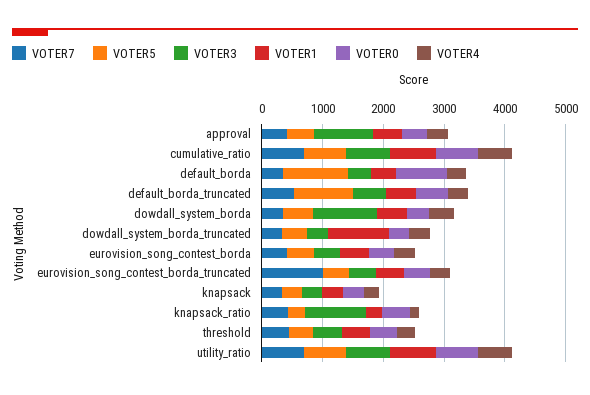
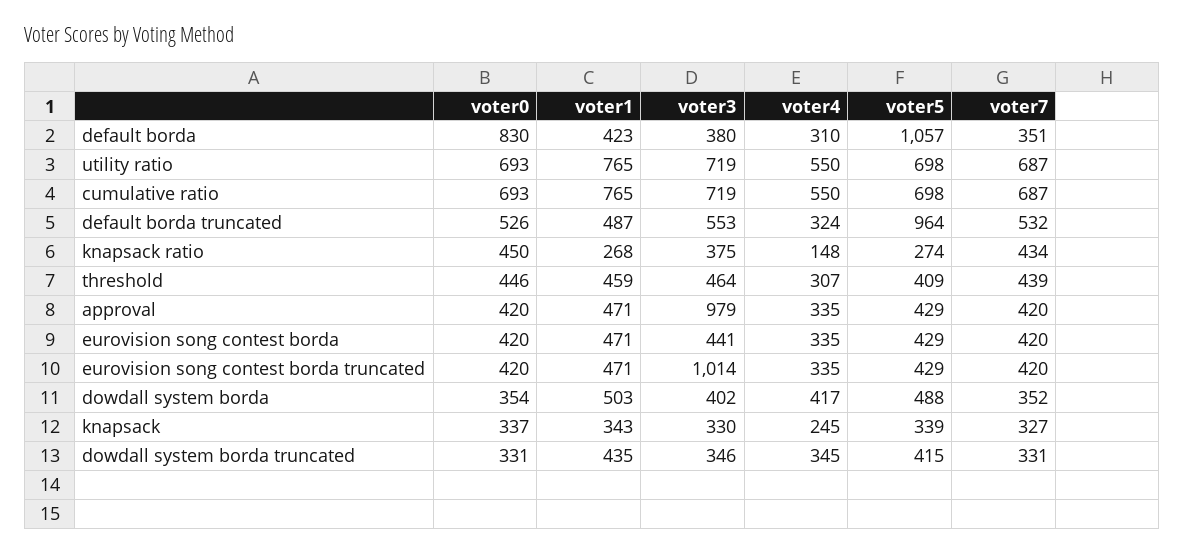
VOTER3, dowdall_system_borda: 1000 -> 402
VOTER1, dowdall_system_borda_truncated: 1000 -> 435
VOTER7, eurovision_song_contest_borda_truncated: 1000 -> 420
VOTER3, eurovision_song_contest_borda_truncated: 400 -> 1014
VOTER3, knapsack_ratio: 1000 -> 375

